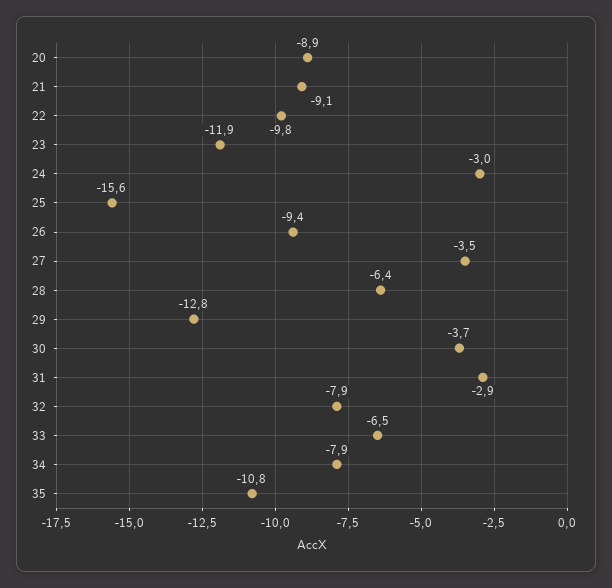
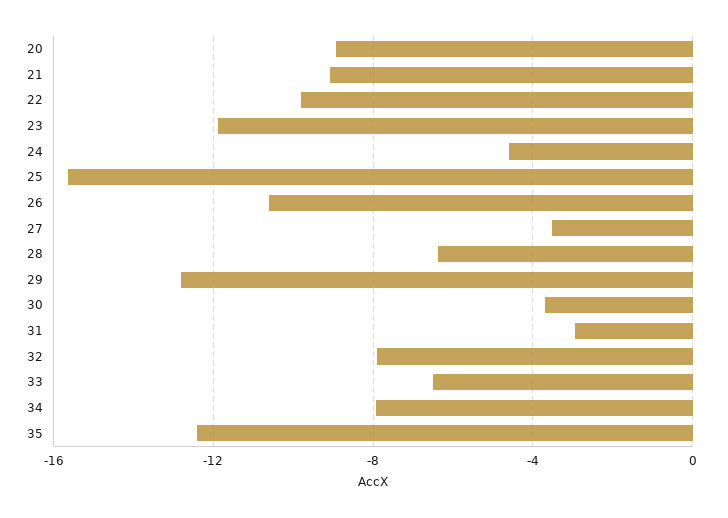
24: -3 -> -4.5
26: -9.4 -> -10.5
35: -10.8 -> -12.5

